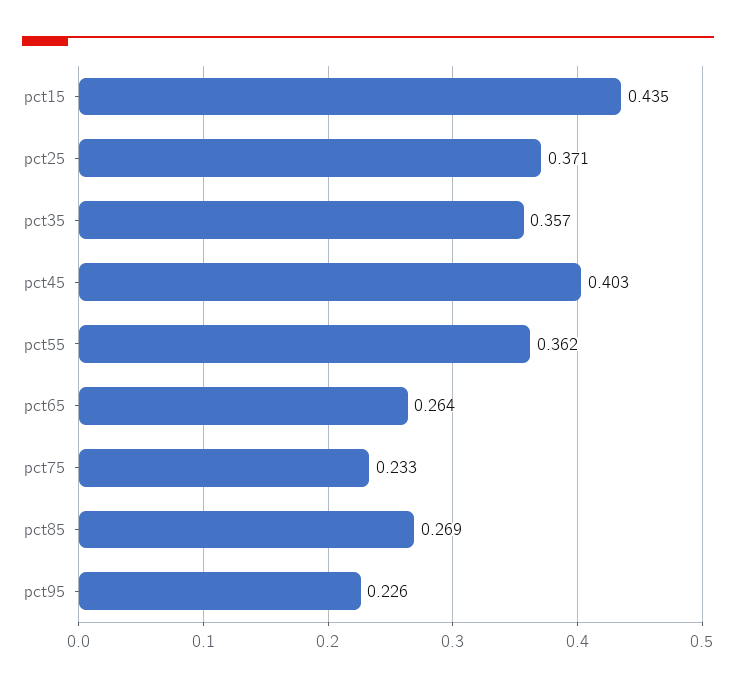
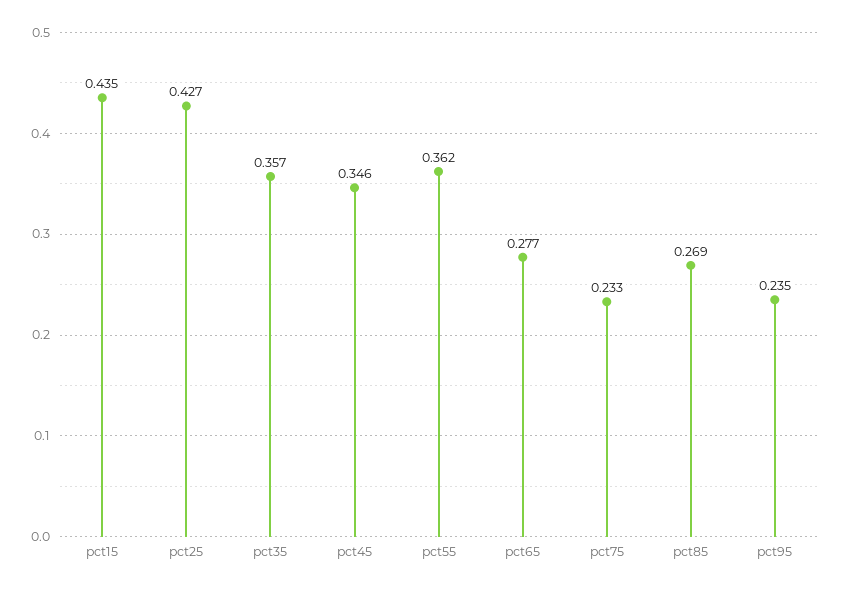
pct25: 0.371 -> 0.427
pct45: 0.403 -> 0.346
pct65: 0.264 -> 0.277
pct95: 0.226 -> 0.235

